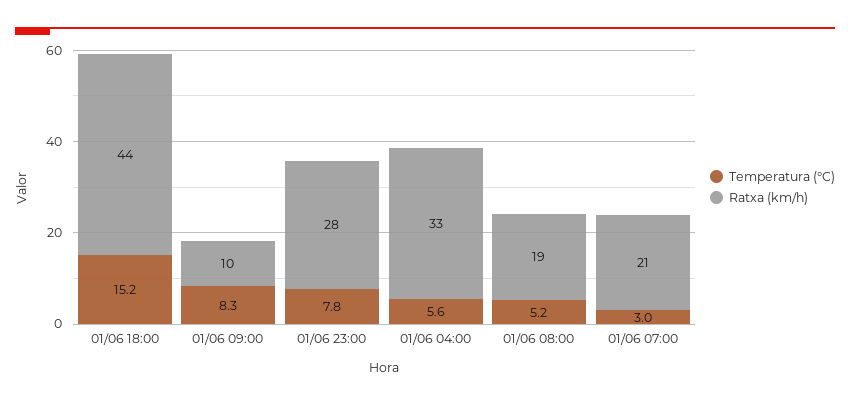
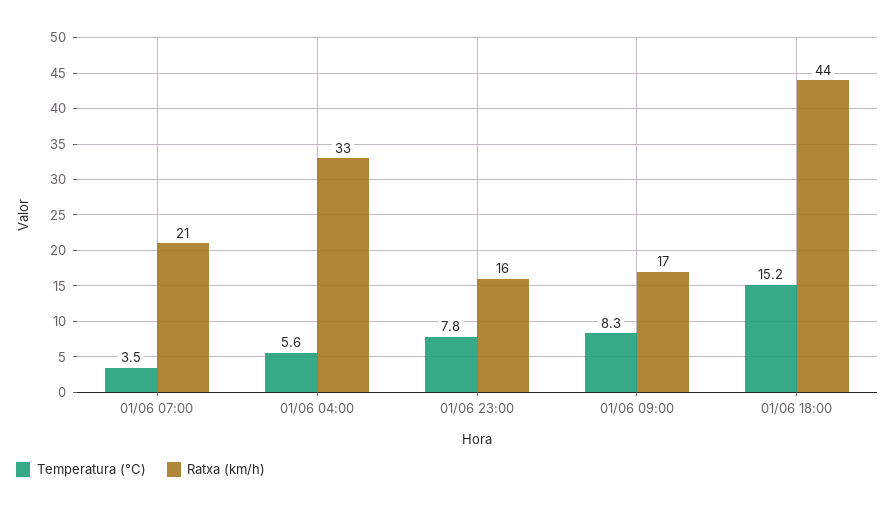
Ratxa (km/h), 01/06 09:00: 10 -> 17
Ratxa (km/h), 01/06 23:00: 28 -> 16
Temperatura (°C), 01/06 08:00: 5.2 -> none
Ratxa (km/h), 01/06 08:00: 19 -> none
Temperatura (°C), 01/06 07:00: 3 -> 3.5

